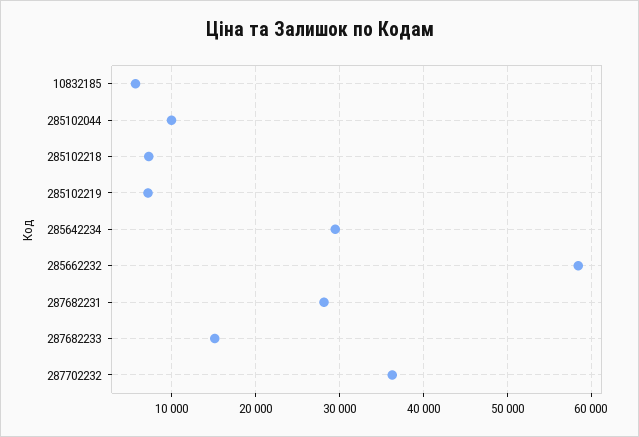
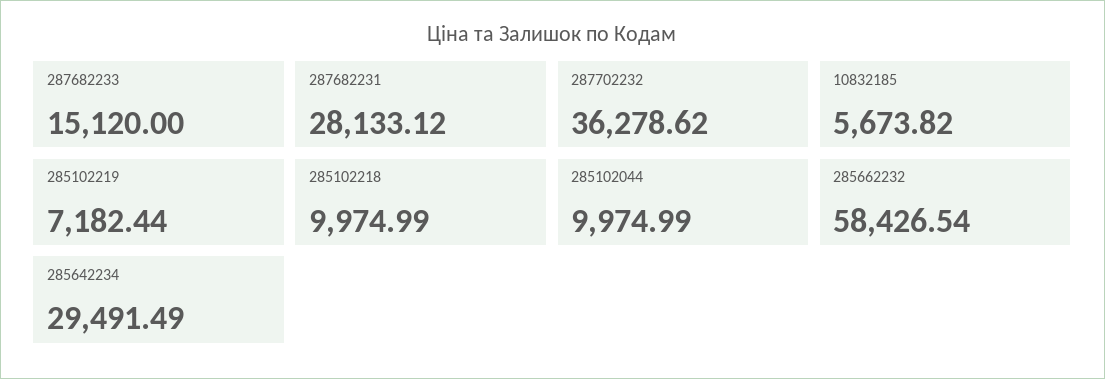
285102218: 7000 -> 9974.99

